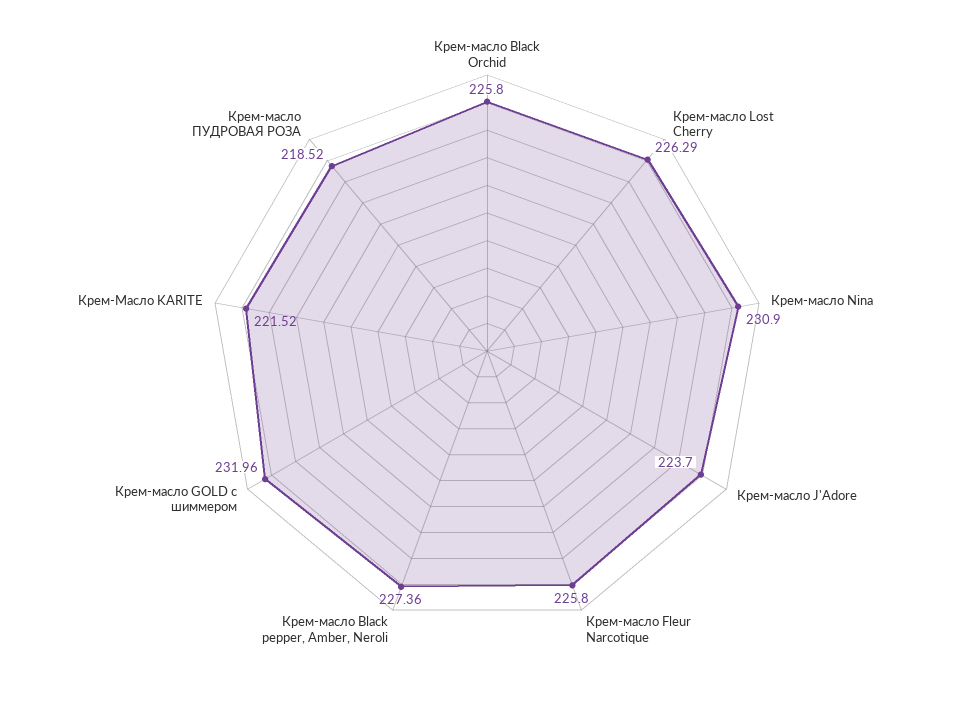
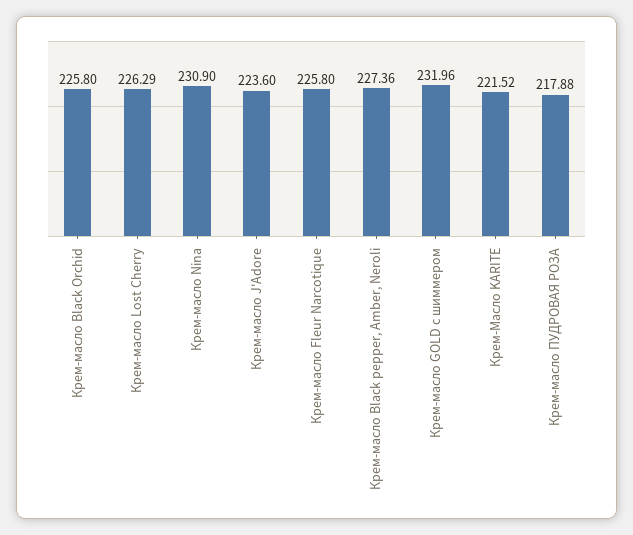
Крем-масло J'Adore: 223.7 -> 223.6
Крем-масло ПУДРОВАЯ РОЗА: 218.52 -> 217.88

